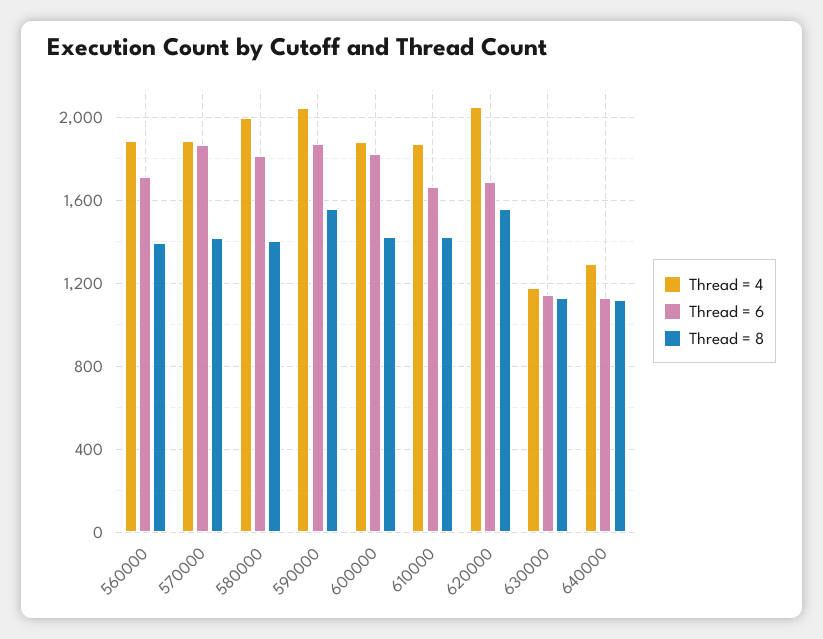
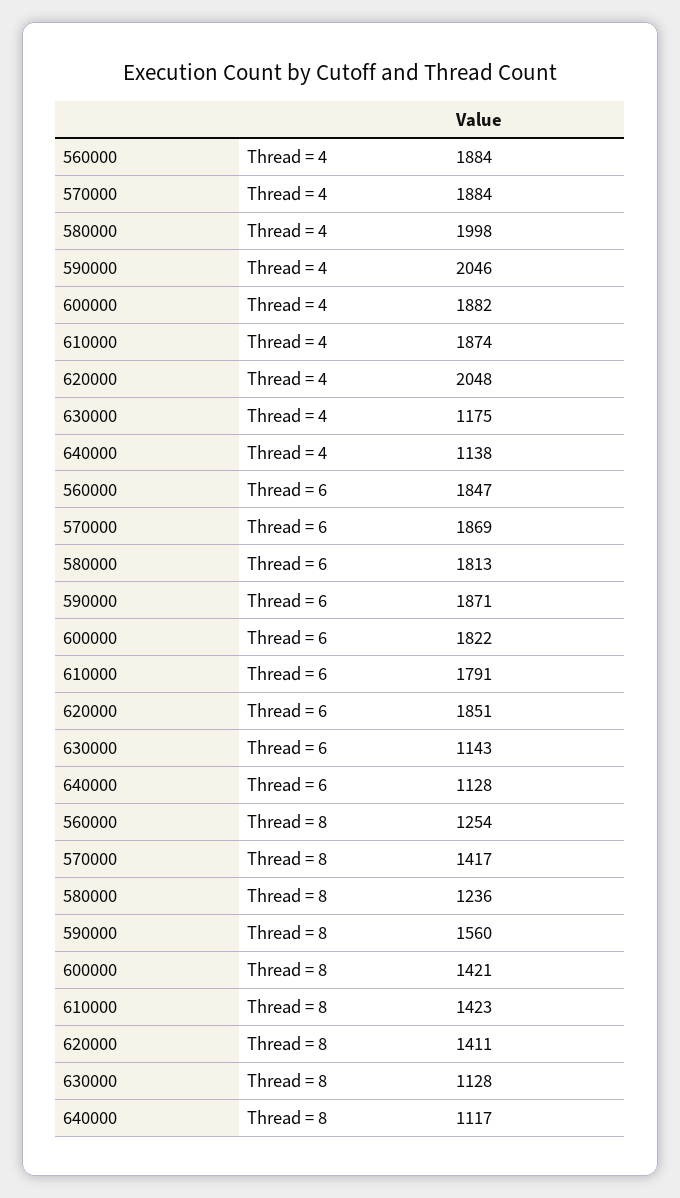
Thread = 6, 560000: 1700 -> 1847
Thread = 8, 560000: 1400 -> 1254
Thread = 8, 580000: 1400 -> 1236
Thread = 6, 610000: 1650 -> 1791
Thread = 6, 620000: 1700 -> 1851
Thread = 8, 620000: 1550 -> 1411
Thread = 4, 640000: 1300 -> 1138

